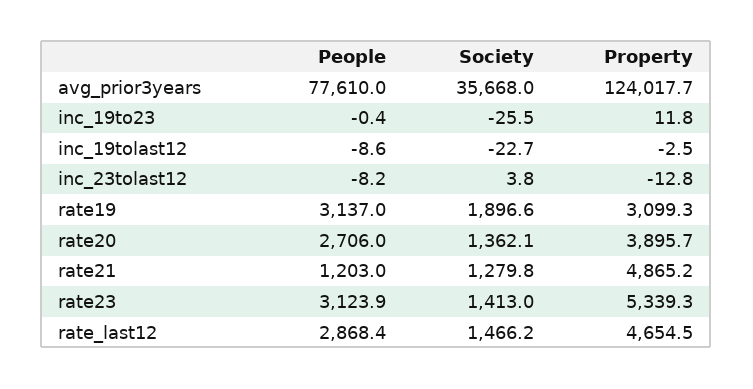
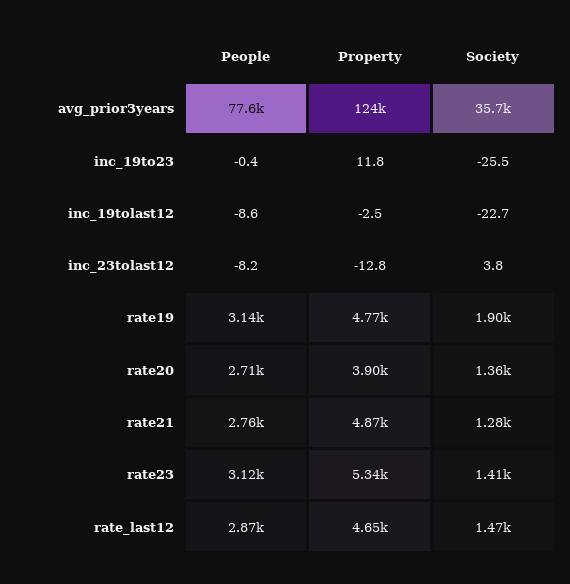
Property, rate19: 3099.3 -> 4770
People, rate21: 1203 -> 2760

